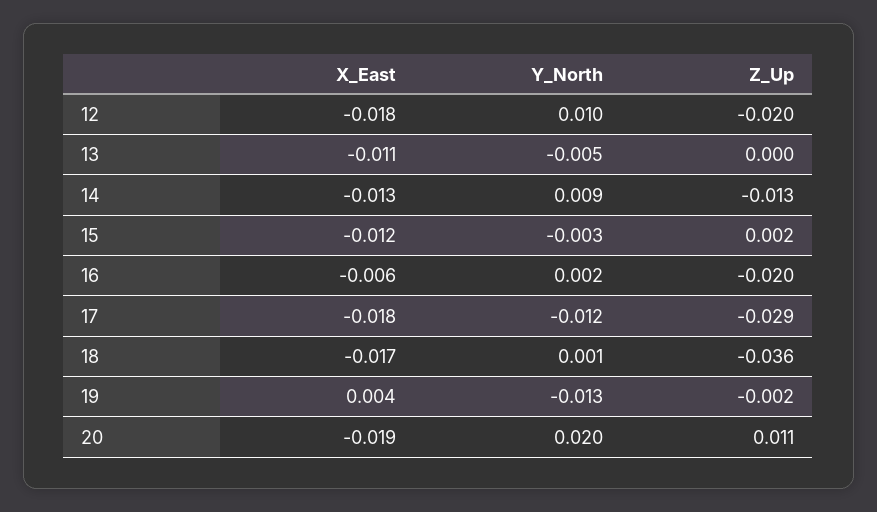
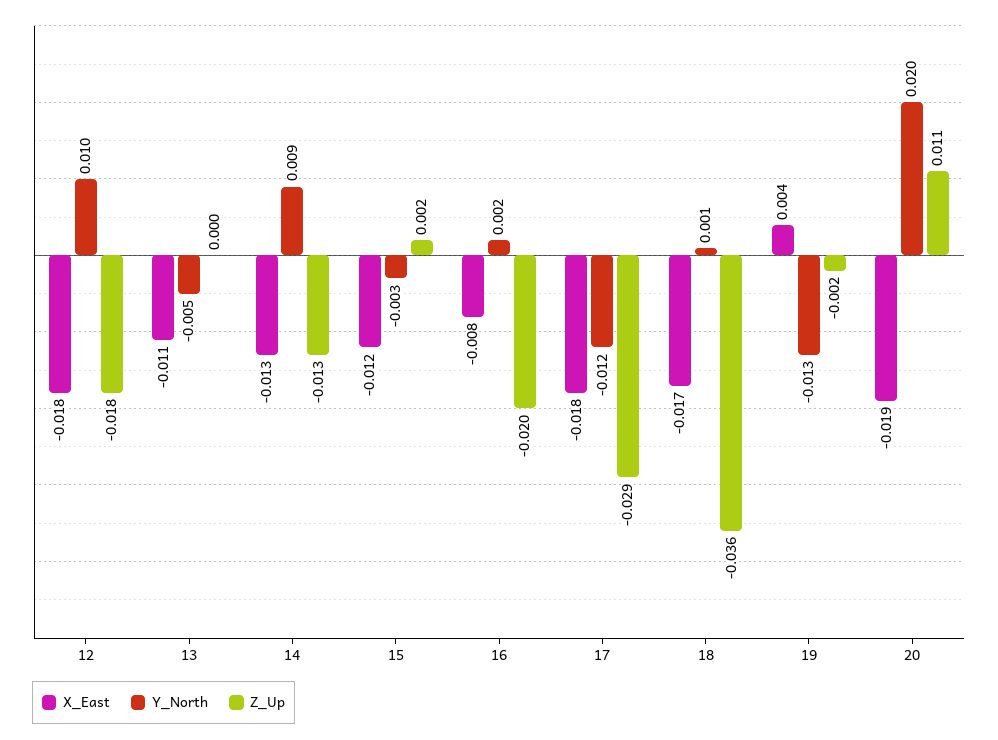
Z_Up, 12: -0.02 -> -0.018
X_East, 16: -0.006 -> -0.008

